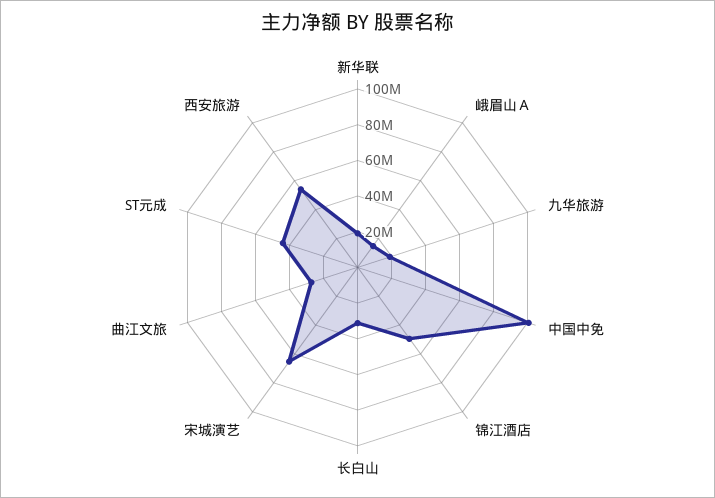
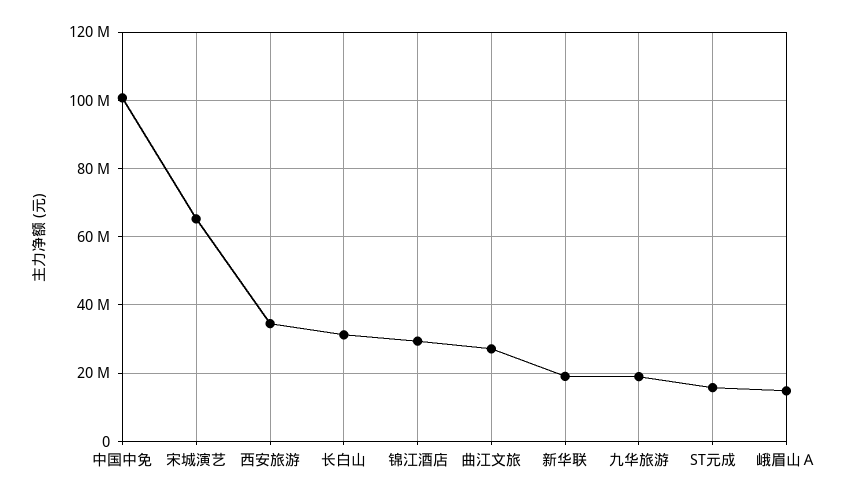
锦江酒店: 50000000 -> 30000000
ST元成: 45000000 -> 16000000
西安旅游: 55000000 -> 34000000

